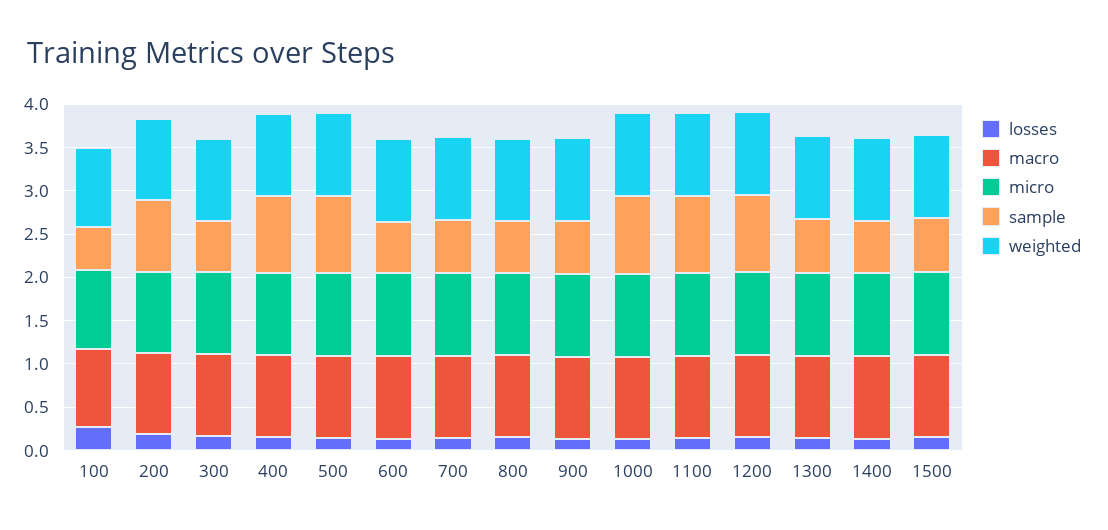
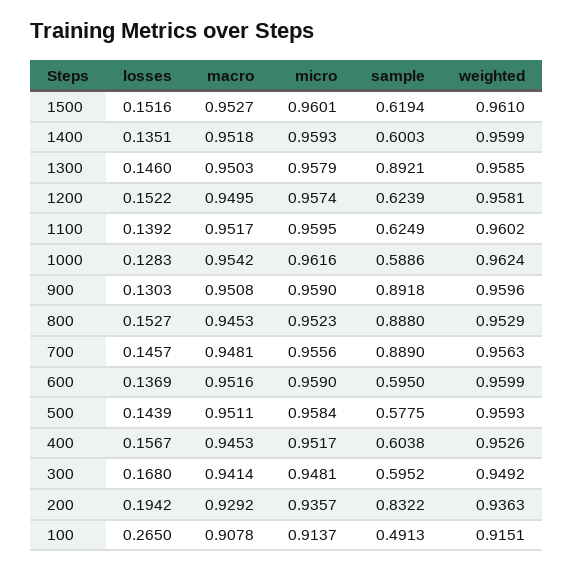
sample, 400: 0.9 -> 0.6038
sample, 500: 0.9 -> 0.5775
sample, 700: 0.6 -> 0.889
sample, 800: 0.6 -> 0.888
sample, 900: 0.6 -> 0.8918
sample, 1000: 0.9 -> 0.5886
sample, 1100: 0.9 -> 0.6249
sample, 1200: 0.9 -> 0.6239
sample, 1300: 0.6 -> 0.8921

